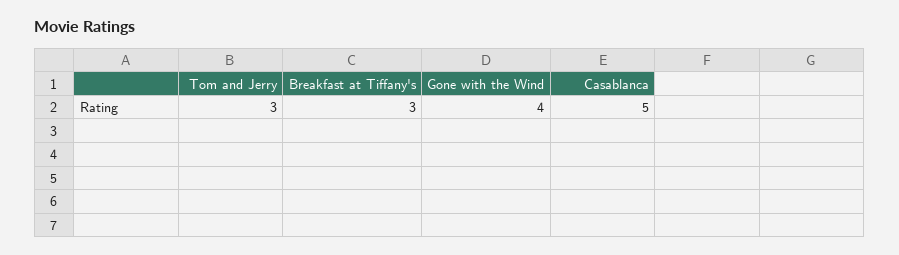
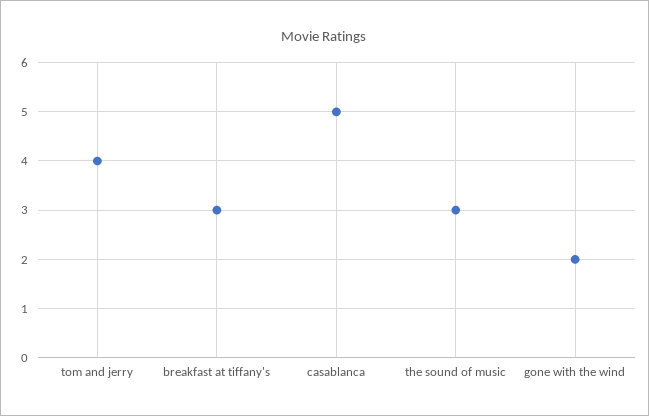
Tom and Jerry: 3 -> 4
Gone with the Wind: 4 -> 2
the sound of music: none -> 3

